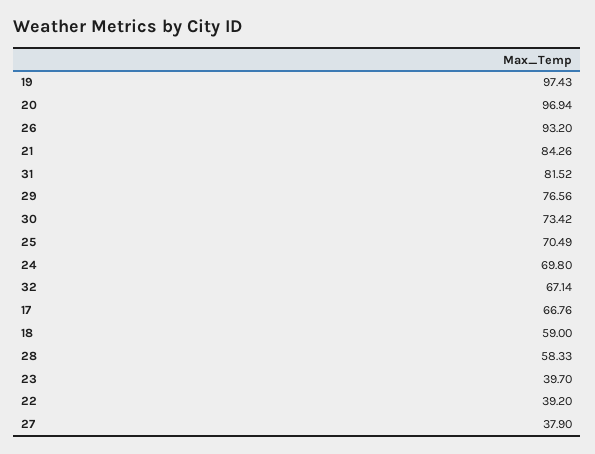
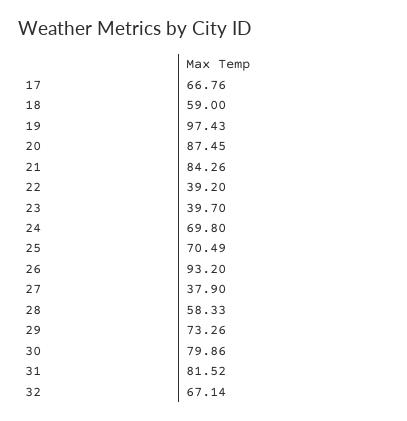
20: 96.94 -> 87.45
29: 76.56 -> 73.26
30: 73.42 -> 79.86

